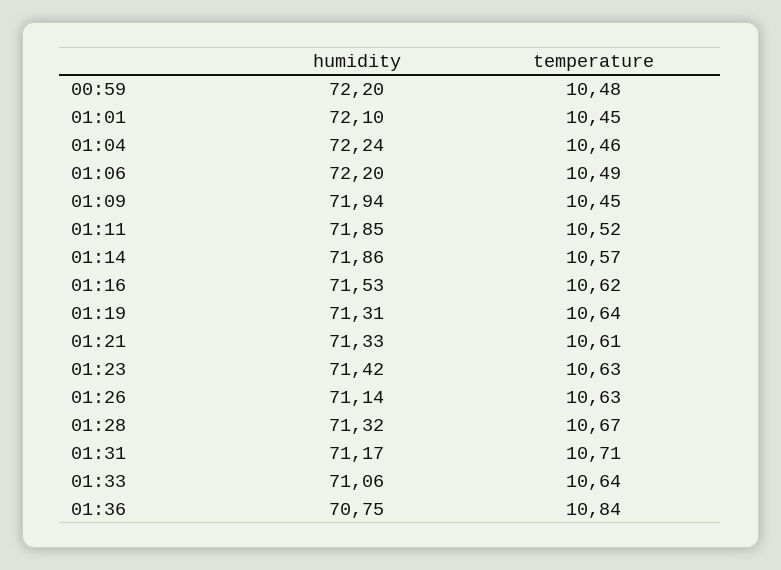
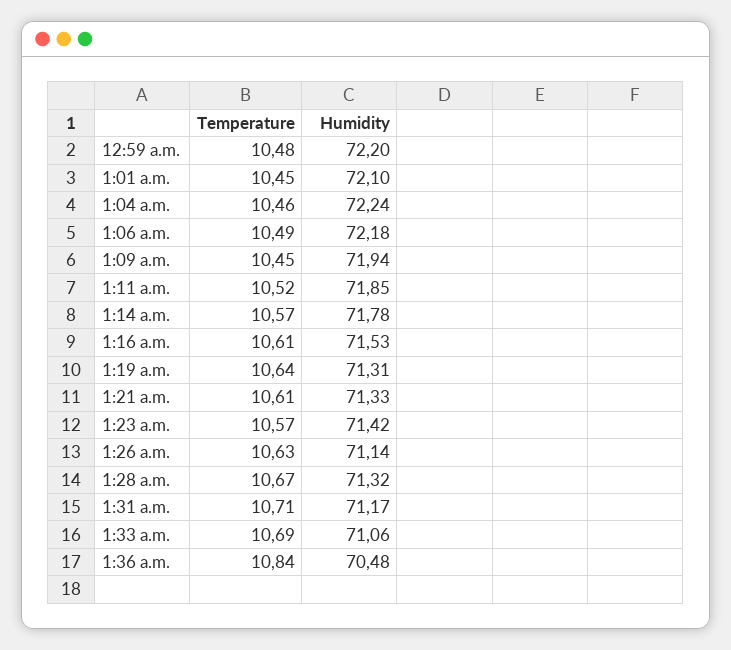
humidity, 01:06: 72.2 -> 72.18
humidity, 01:14: 71.86 -> 71.78
temperature, 01:16: 10.62 -> 10.61
temperature, 01:23: 10.63 -> 10.57
temperature, 01:33: 10.64 -> 10.69
humidity, 01:36: 70.75 -> 70.48

